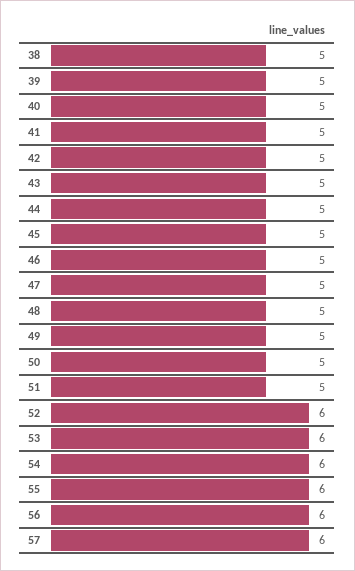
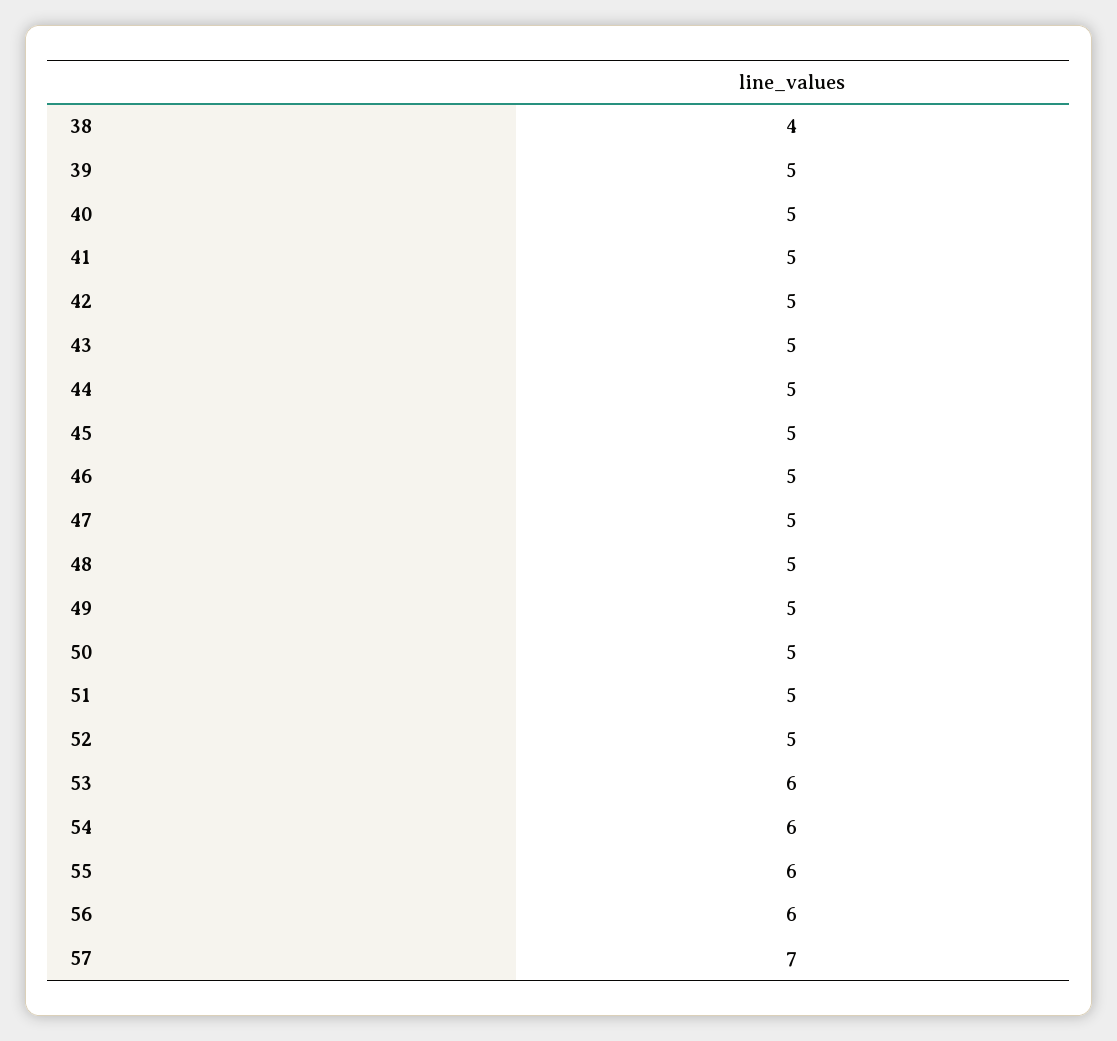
38: 5 -> 4
52: 6 -> 5
57: 6 -> 7

